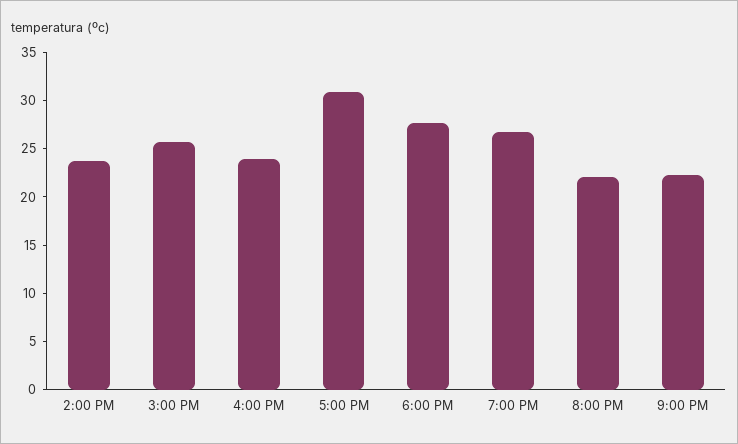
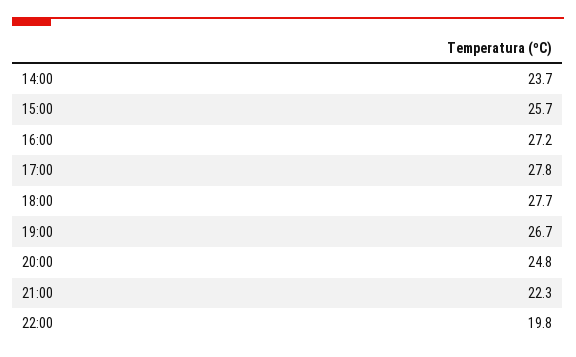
4:00 PM: 24 -> 27.2
5:00 PM: 31 -> 27.8
8:00 PM: 22 -> 24.8
22:00: none -> 19.8

